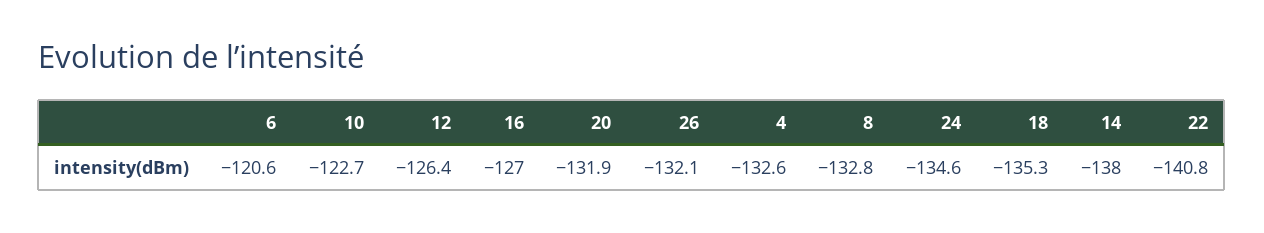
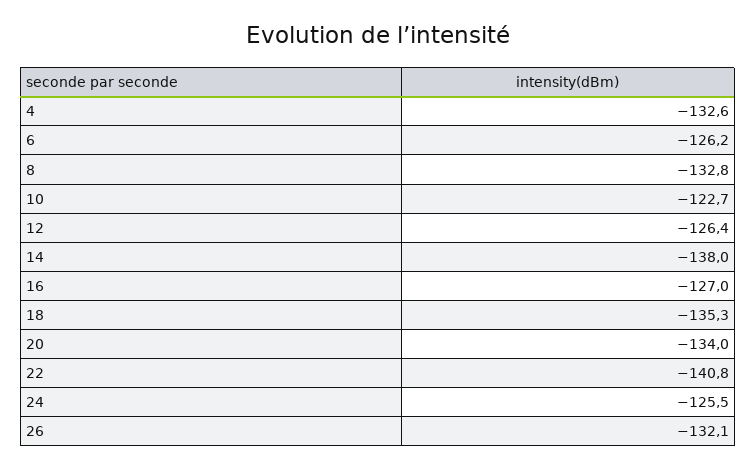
6: -120.6 -> -126.2
20: -131.9 -> -134
24: -134.6 -> -125.5

